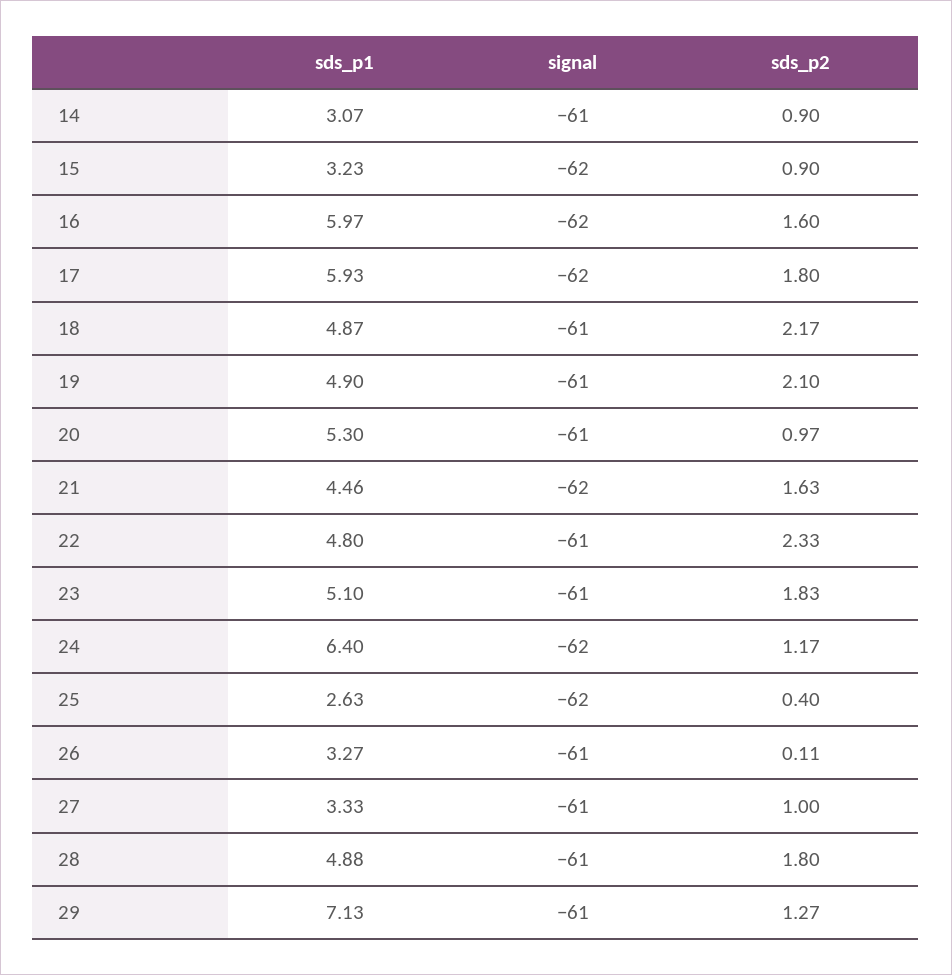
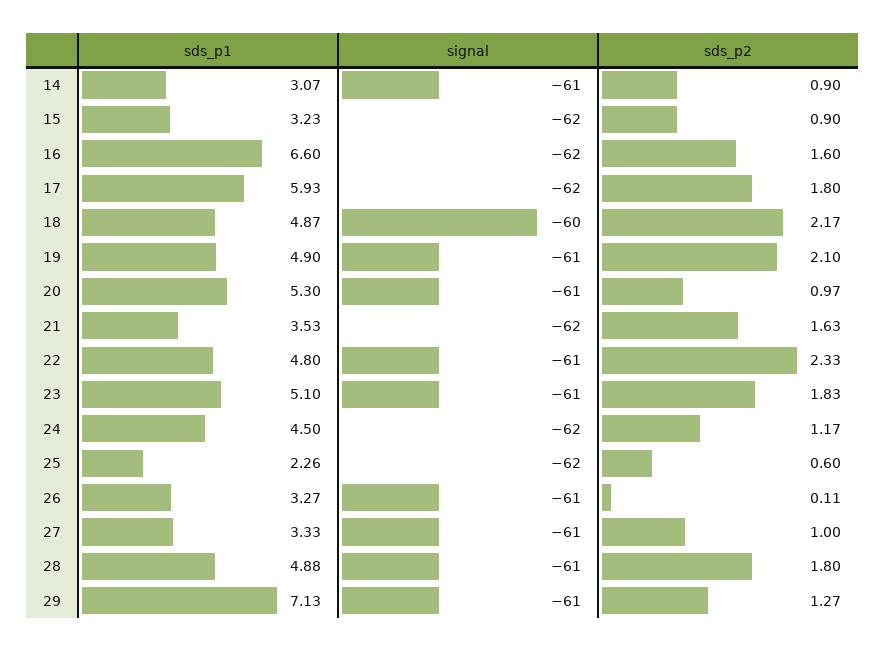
sds_p1, 16: 5.97 -> 6.6
signal, 18: -61 -> -60
sds_p1, 21: 4.46 -> 3.53
sds_p1, 24: 6.4 -> 4.5
sds_p1, 25: 2.63 -> 2.26
sds_p2, 25: 0.4 -> 0.6

